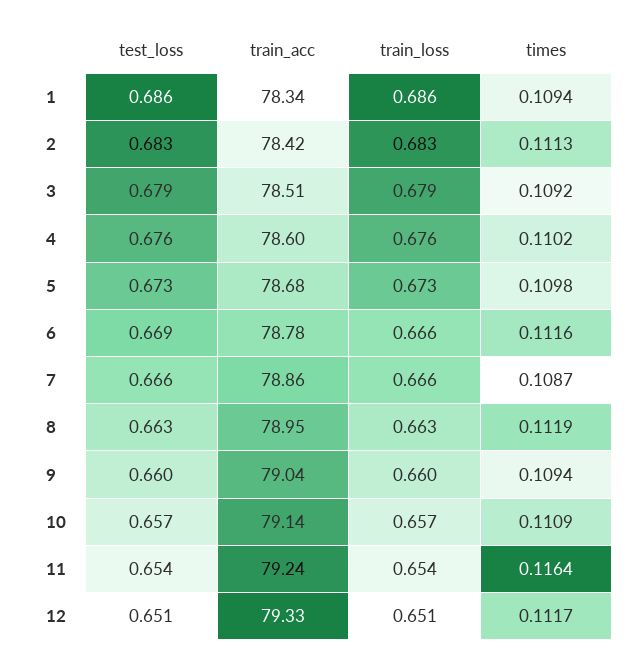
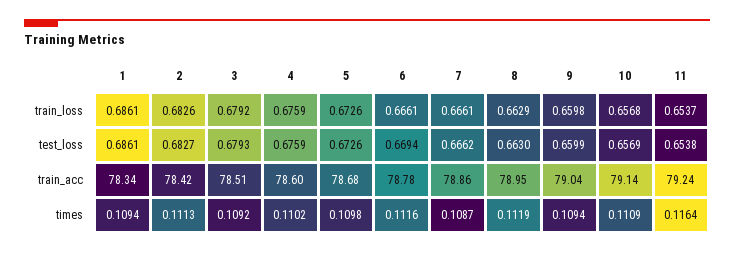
test_loss, 12: 0.651 -> none
train_acc, 12: 79.33 -> none
train_loss, 12: 0.651 -> none
times, 12: 0.1117 -> none

